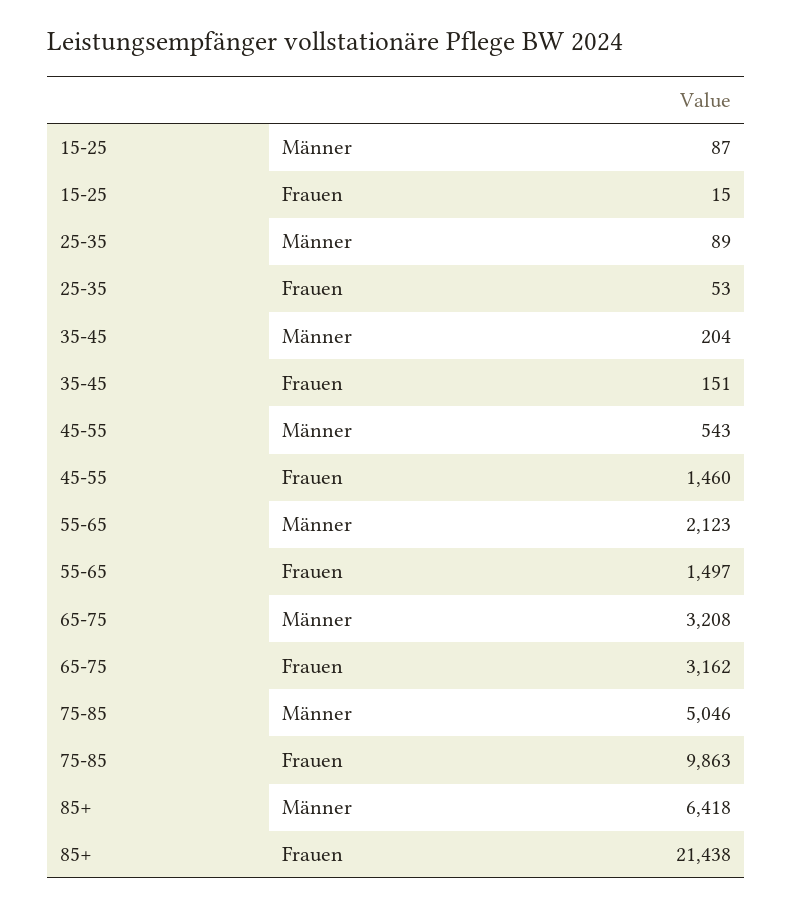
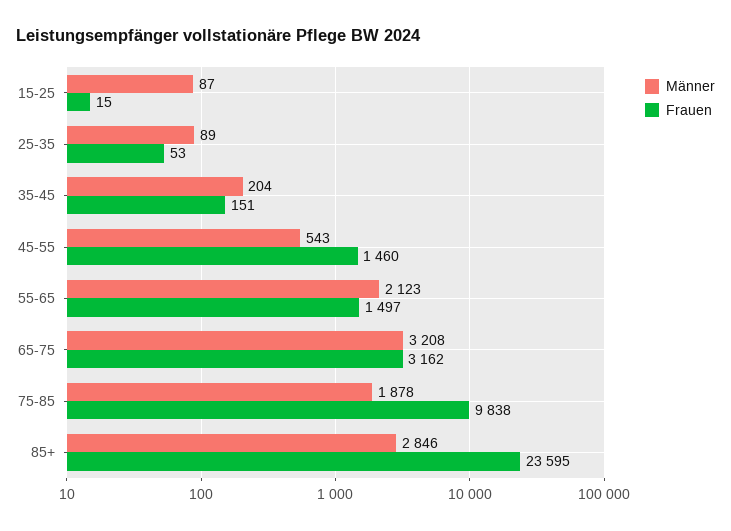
Männer, 75-85: 5046 -> 1878
Frauen, 75-85: 9863 -> 9838
Männer, 85+: 6418 -> 2846
Frauen, 85+: 21438 -> 23595

